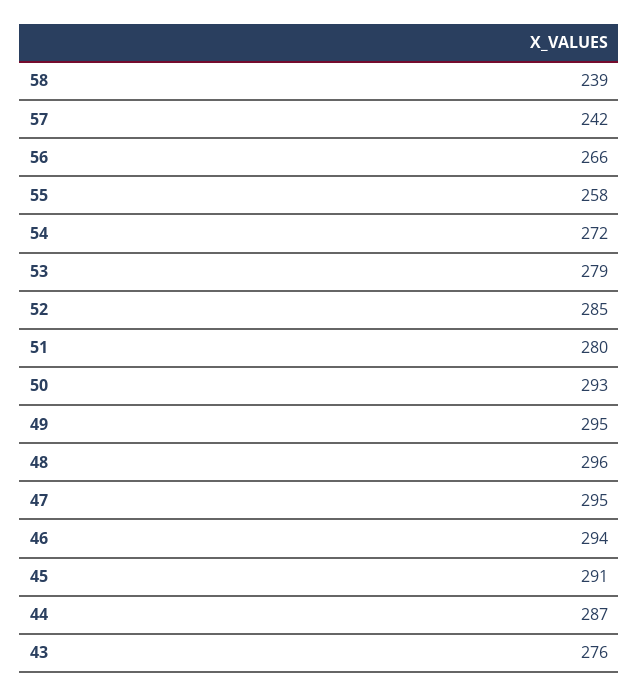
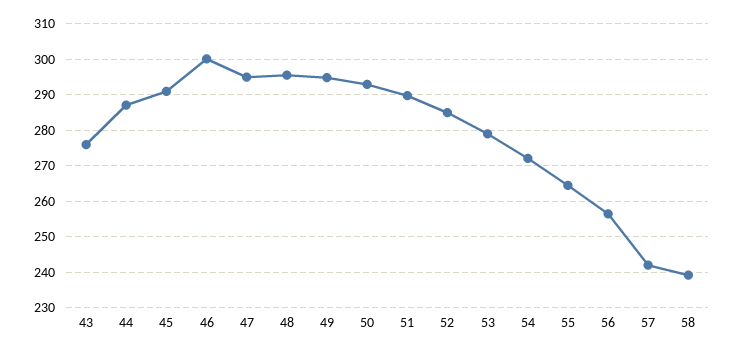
56: 266 -> 256
55: 258 -> 264
51: 280 -> 290
46: 294 -> 300

